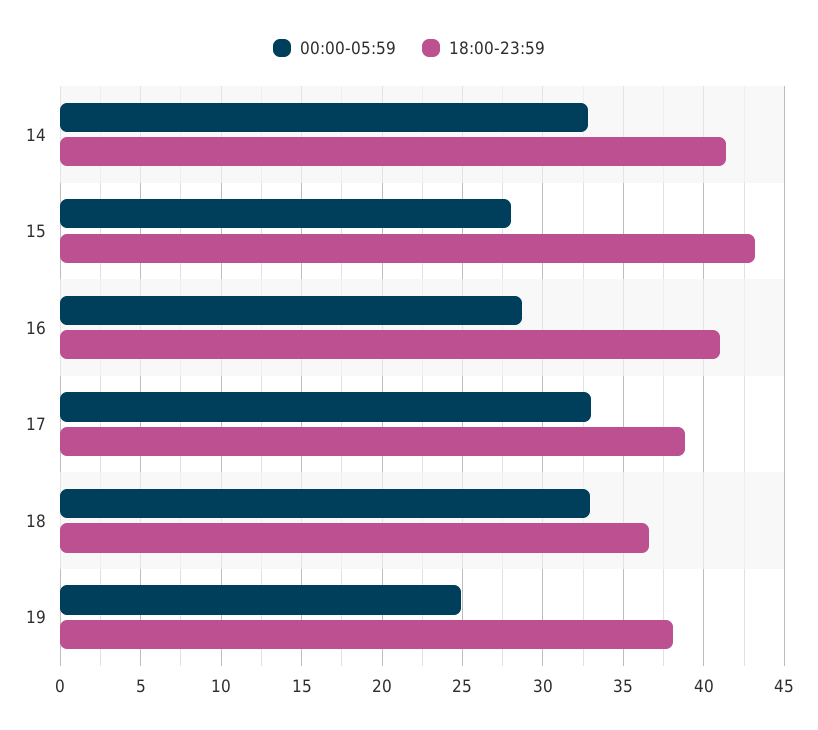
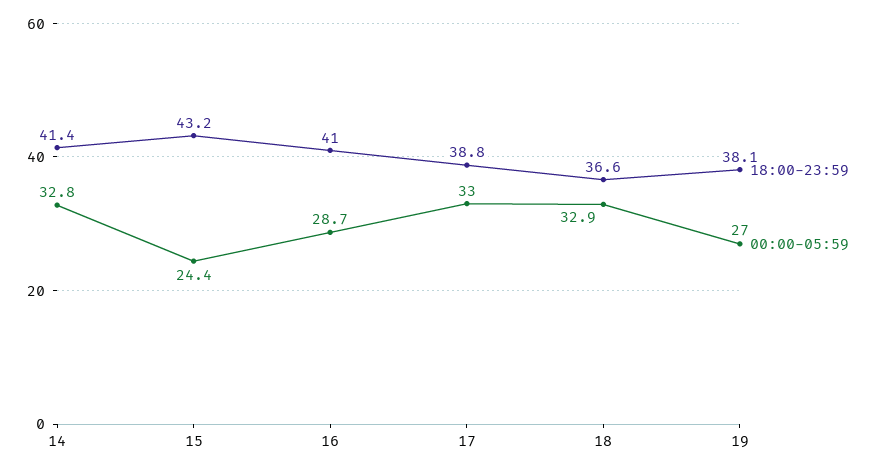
00:00-05:59, 15: 28 -> 24.4
00:00-05:59, 19: 25 -> 27

